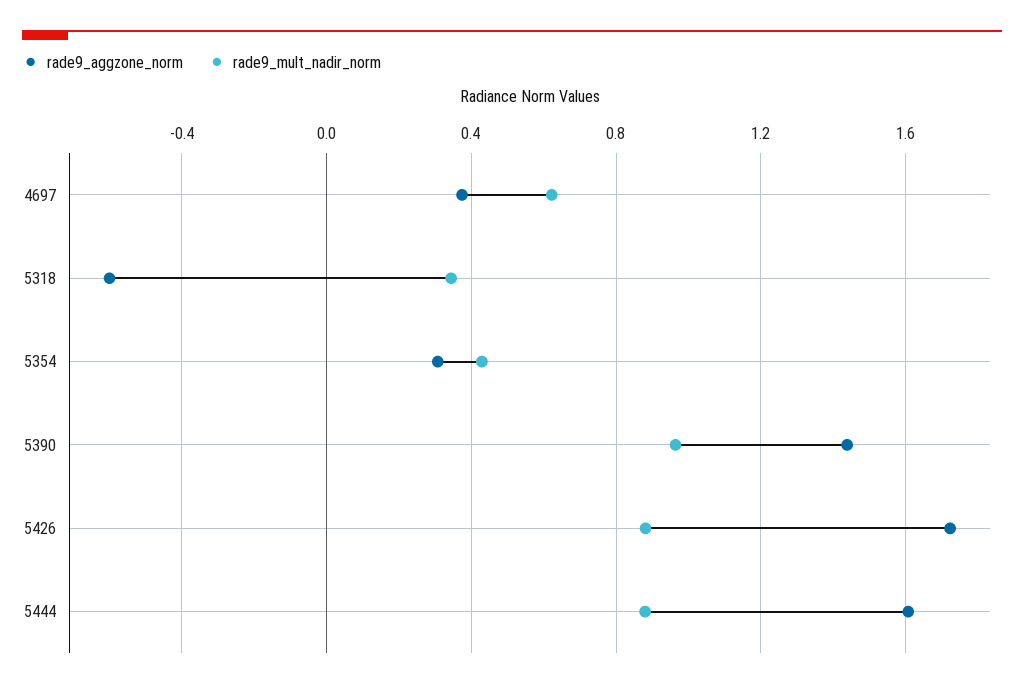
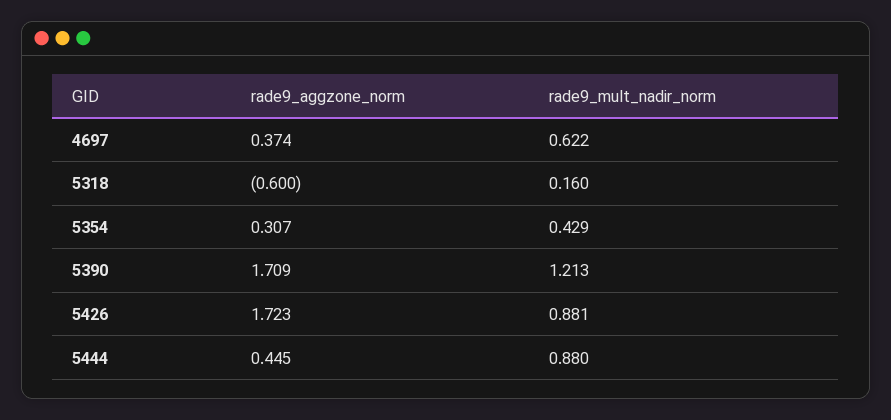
rade9_mult_nadir_norm, 5318: 0.35 -> 0.16
rade9_aggzone_norm, 5390: 1.45 -> 1.709
rade9_mult_nadir_norm, 5390: 0.95 -> 1.213
rade9_aggzone_norm, 5444: 1.6 -> 0.445

